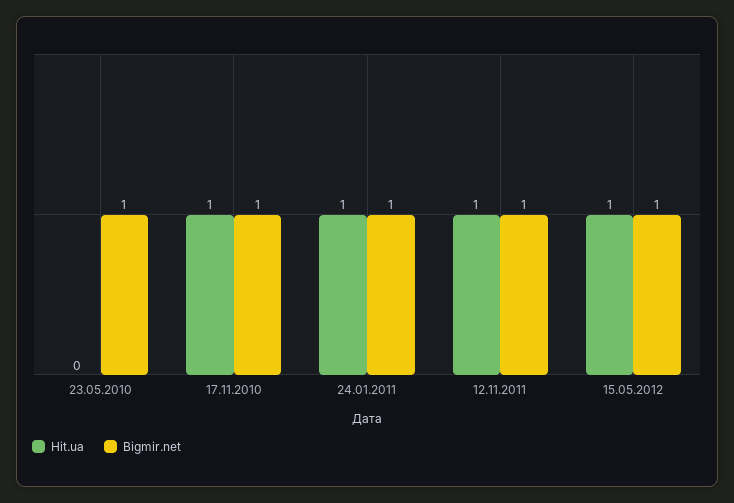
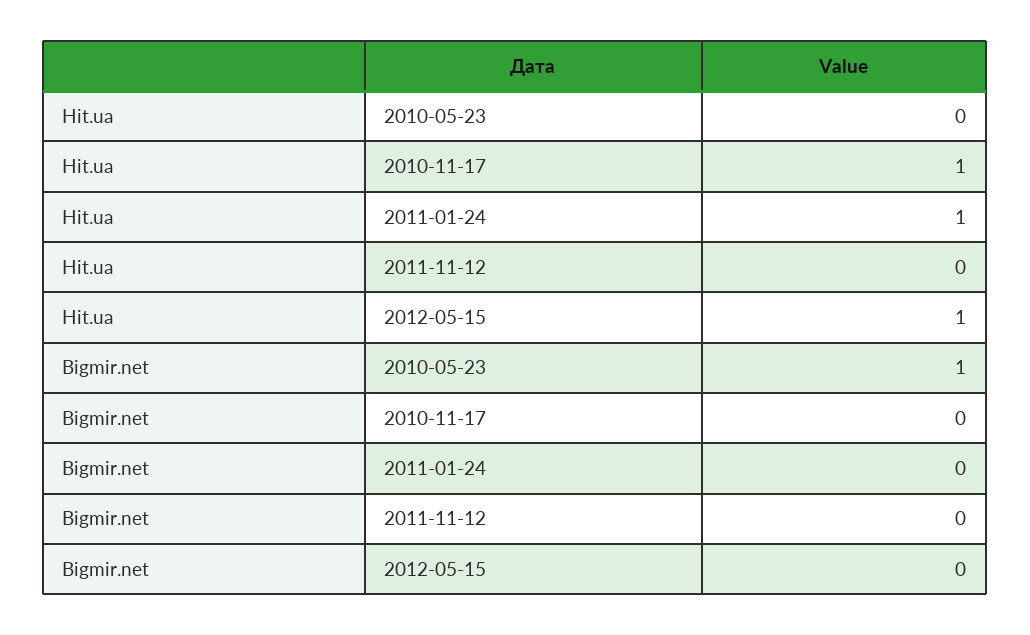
Bigmir.net, 17.11.2010: 1 -> 0
Bigmir.net, 24.01.2011: 1 -> 0
Hit.ua, 12.11.2011: 1 -> 0
Bigmir.net, 12.11.2011: 1 -> 0
Bigmir.net, 15.05.2012: 1 -> 0

